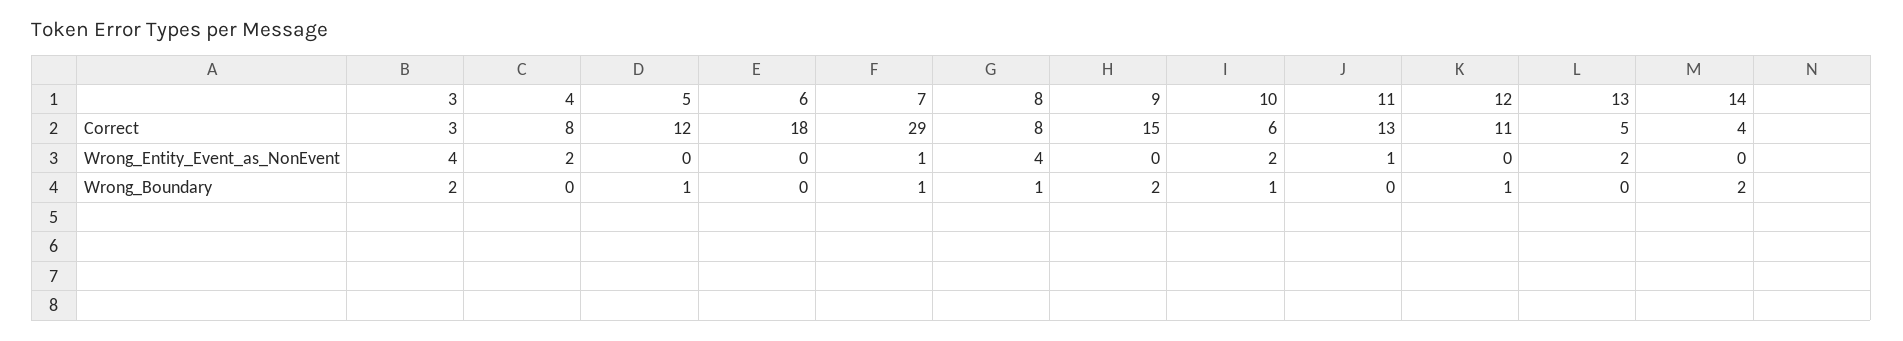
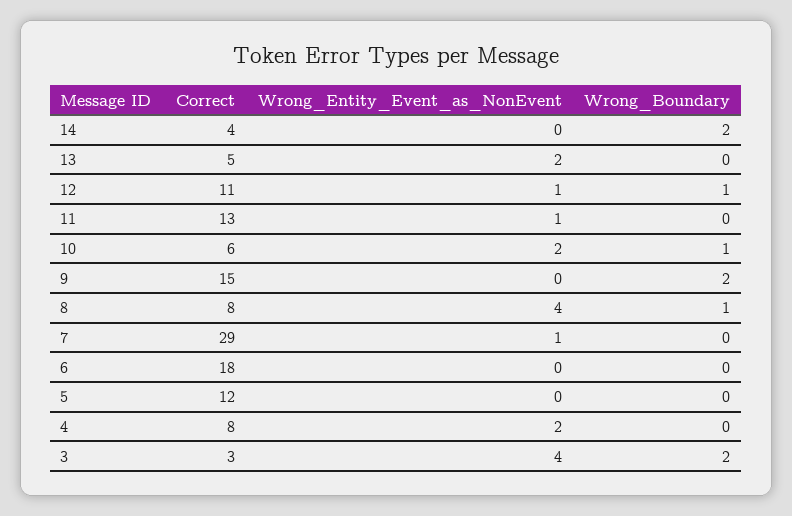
12, Wrong_Entity_Event_as_NonEvent: 0 -> 1
5, Wrong_Boundary: 1 -> 0
7, Wrong_Boundary: 1 -> 0

